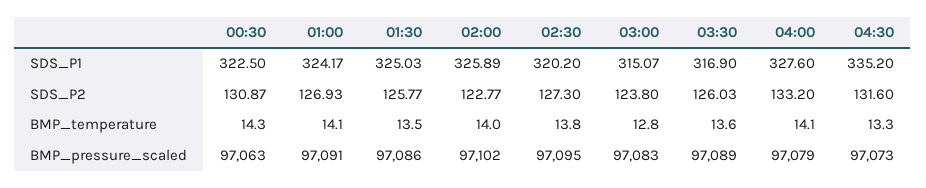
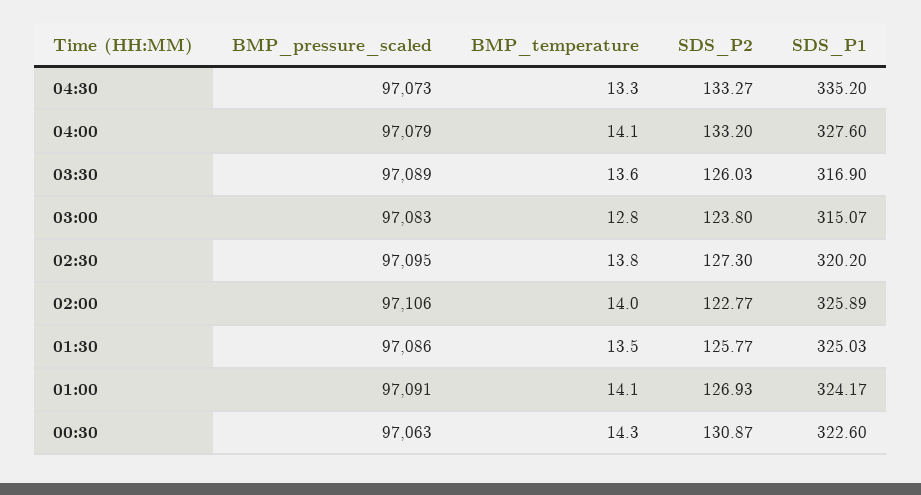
00:30, SDS_P1: 322.5 -> 322.6
04:30, SDS_P2: 131.6 -> 133.27
02:00, BMP_pressure_scaled: 97102 -> 97106

